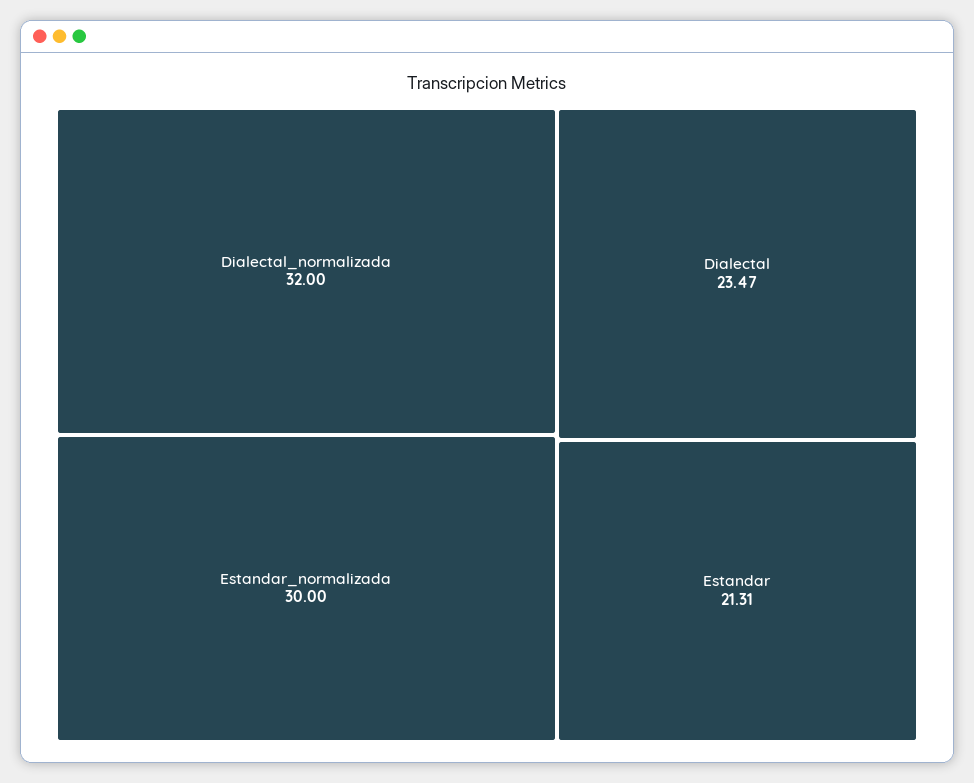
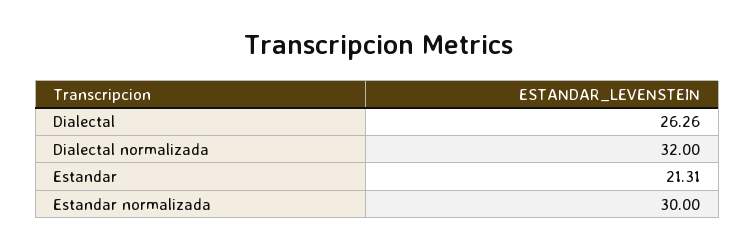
Dialectal: 23.47 -> 26.26

